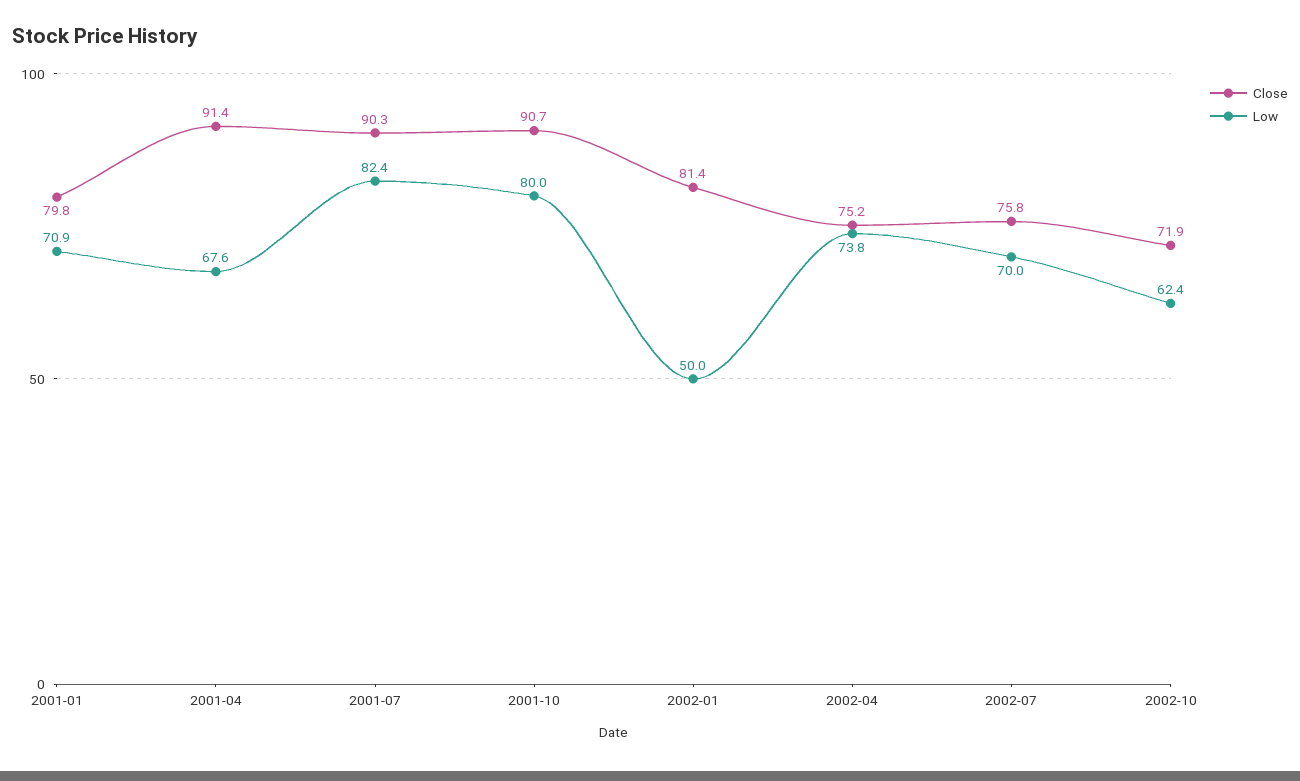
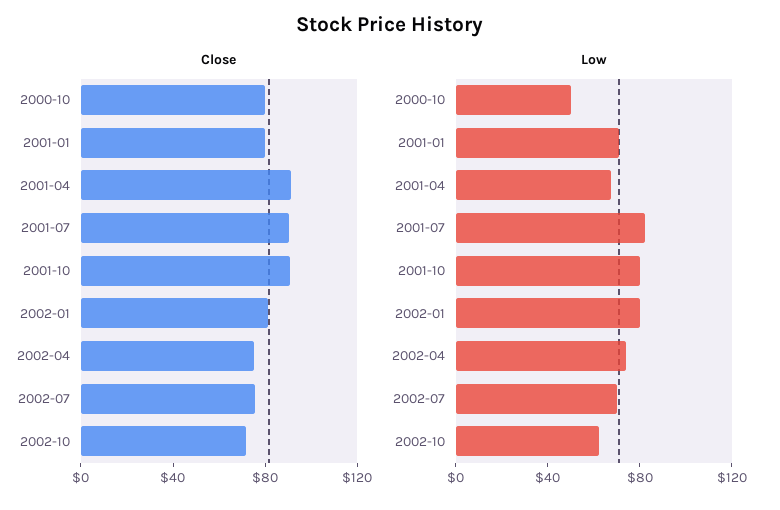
Low, 2002-01: 50 -> 80
Close, 2000-10: none -> 80
Low, 2000-10: none -> 50

